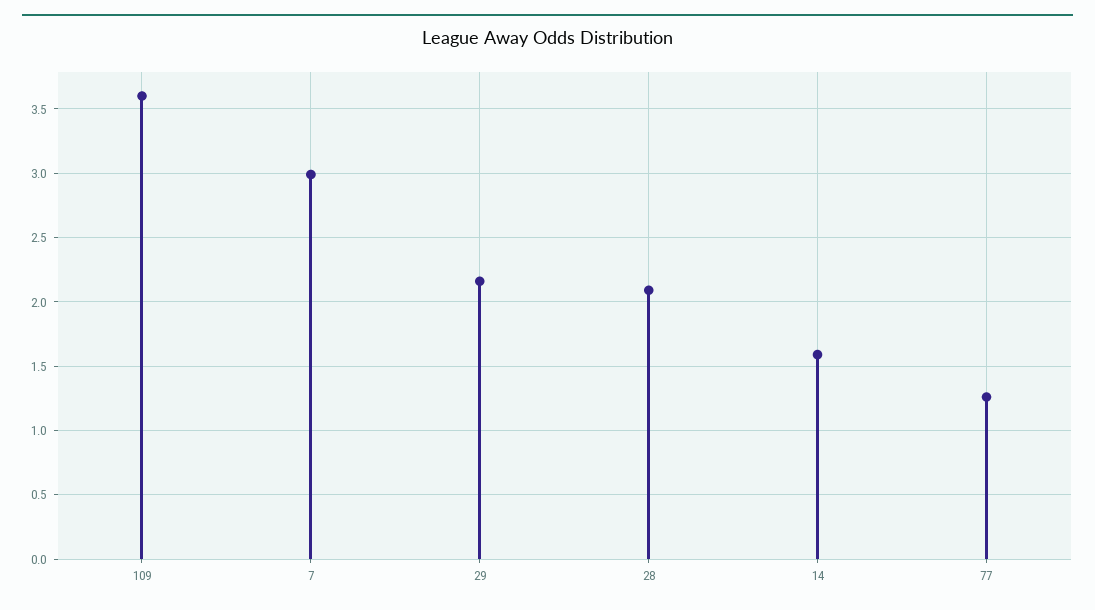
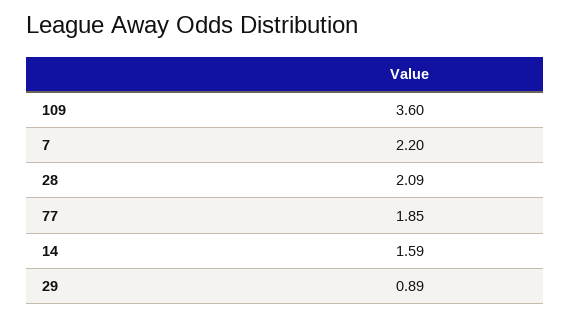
7: 3 -> 2.2
29: 2.15 -> 0.89
77: 1.25 -> 1.85

